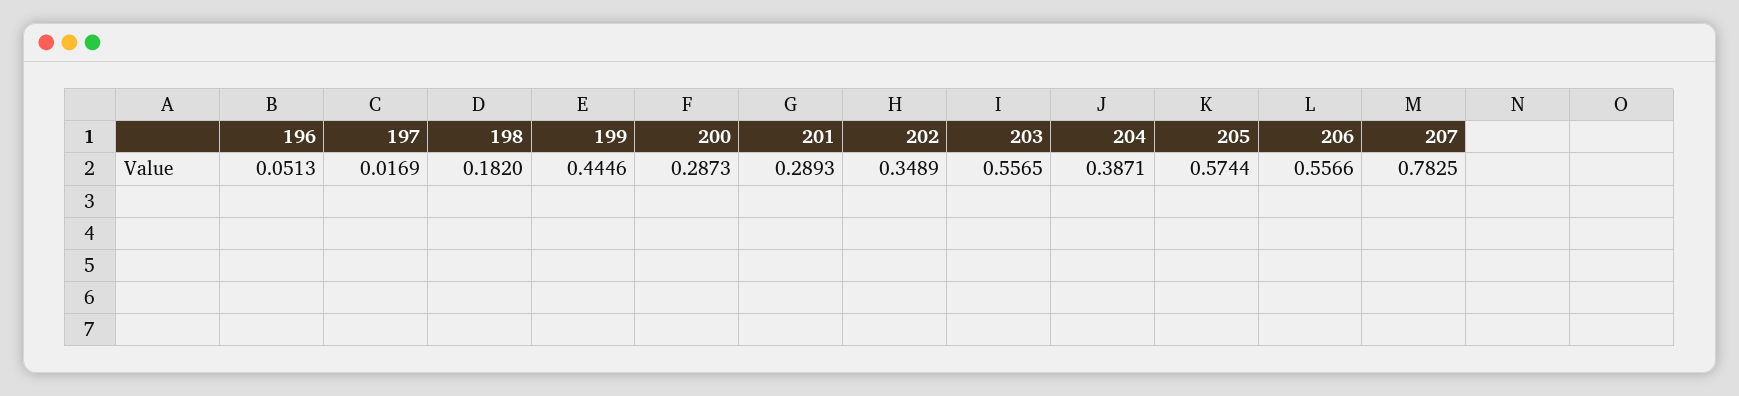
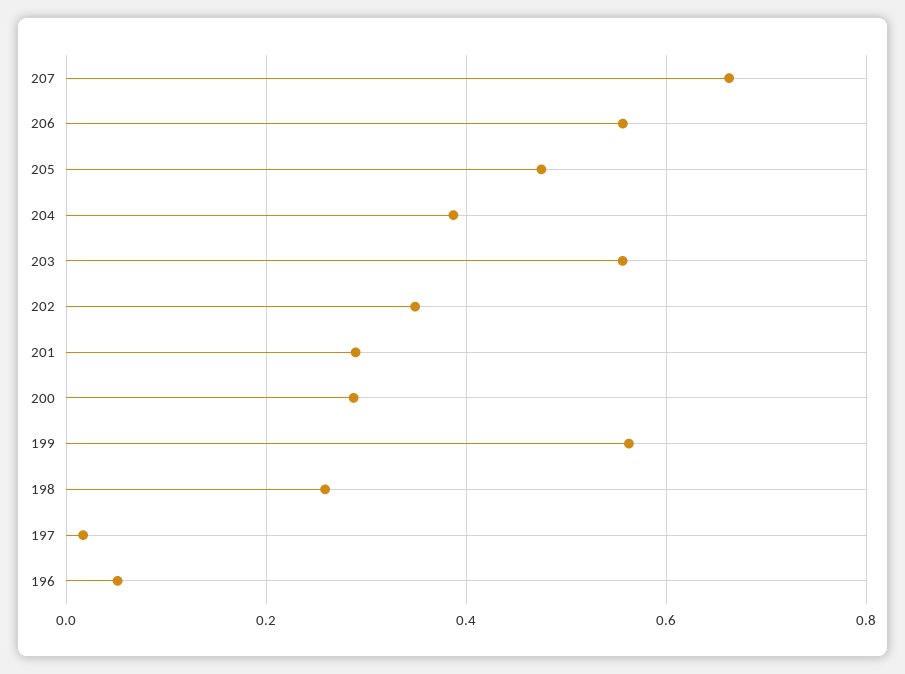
198: 0.182 -> 0.26
199: 0.4446 -> 0.56
205: 0.5744 -> 0.48
207: 0.7825 -> 0.66

